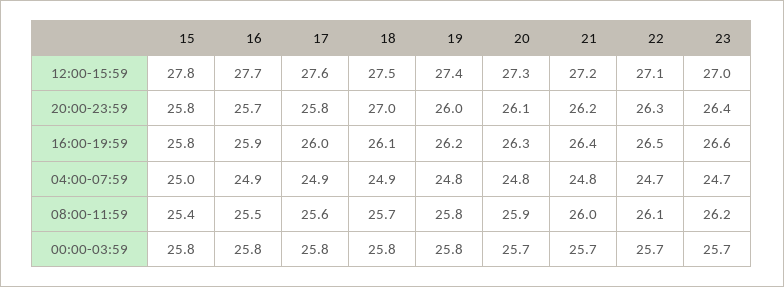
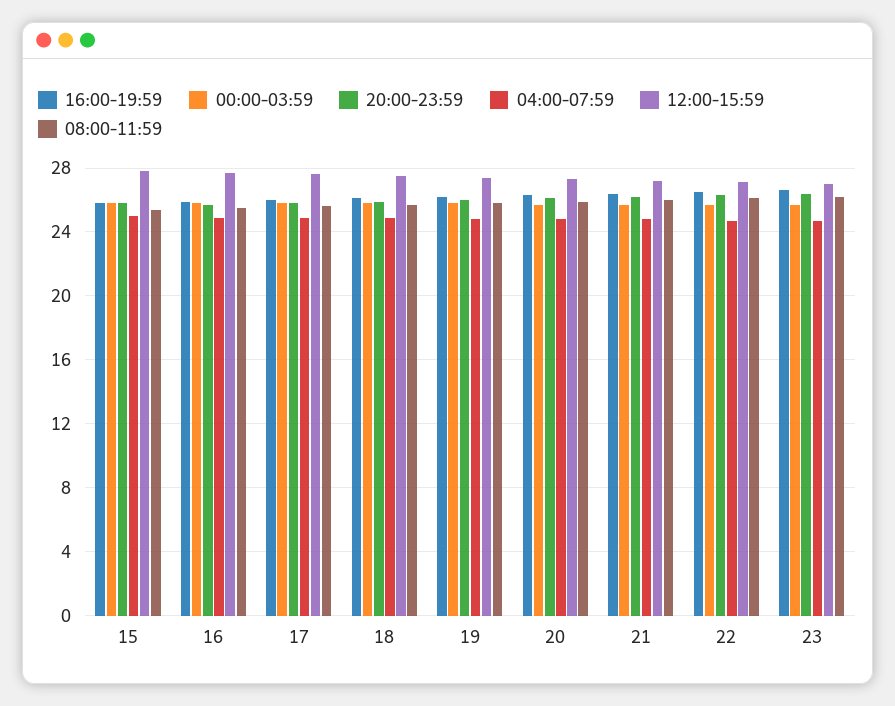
20:00-23:59, 18: 27 -> 26

